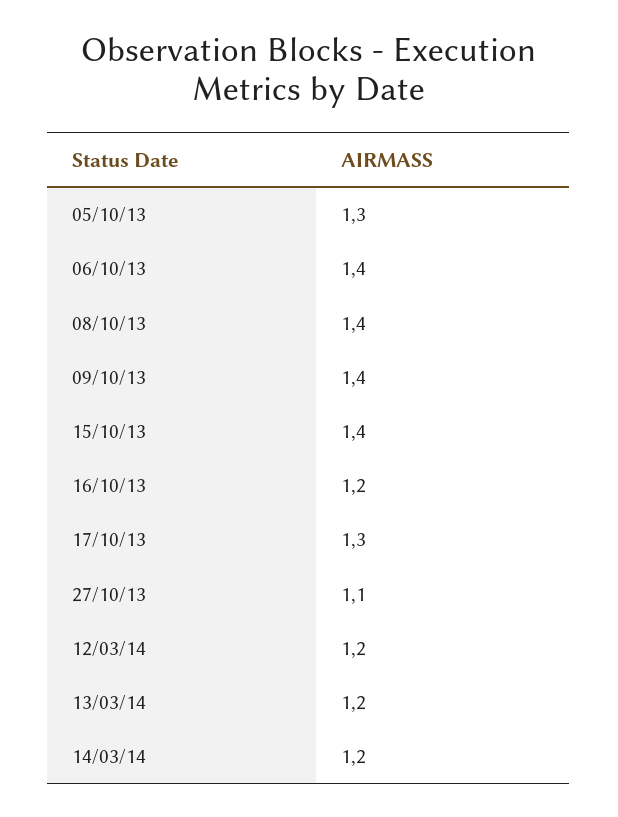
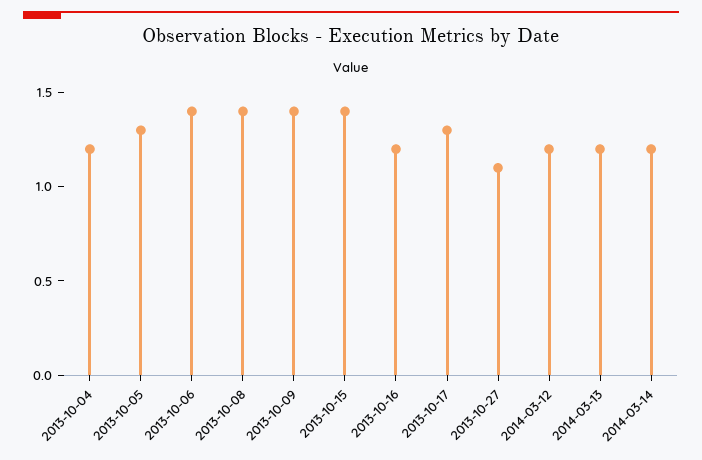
2013-10-04: none -> 1.2

